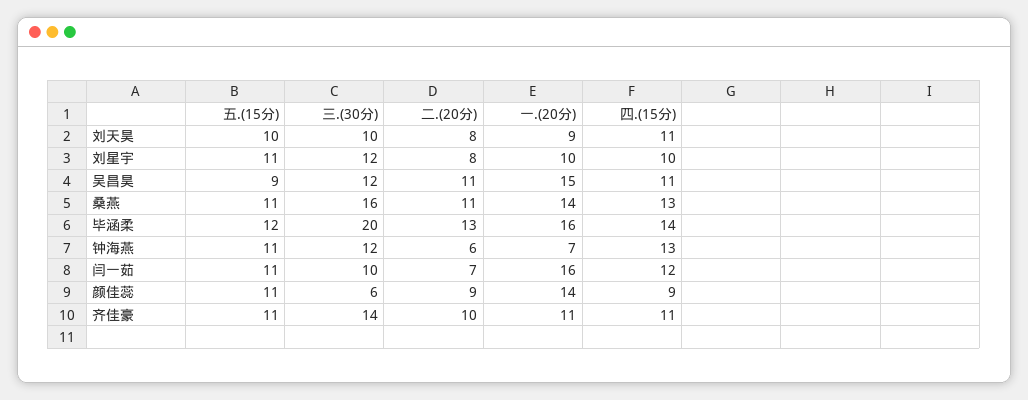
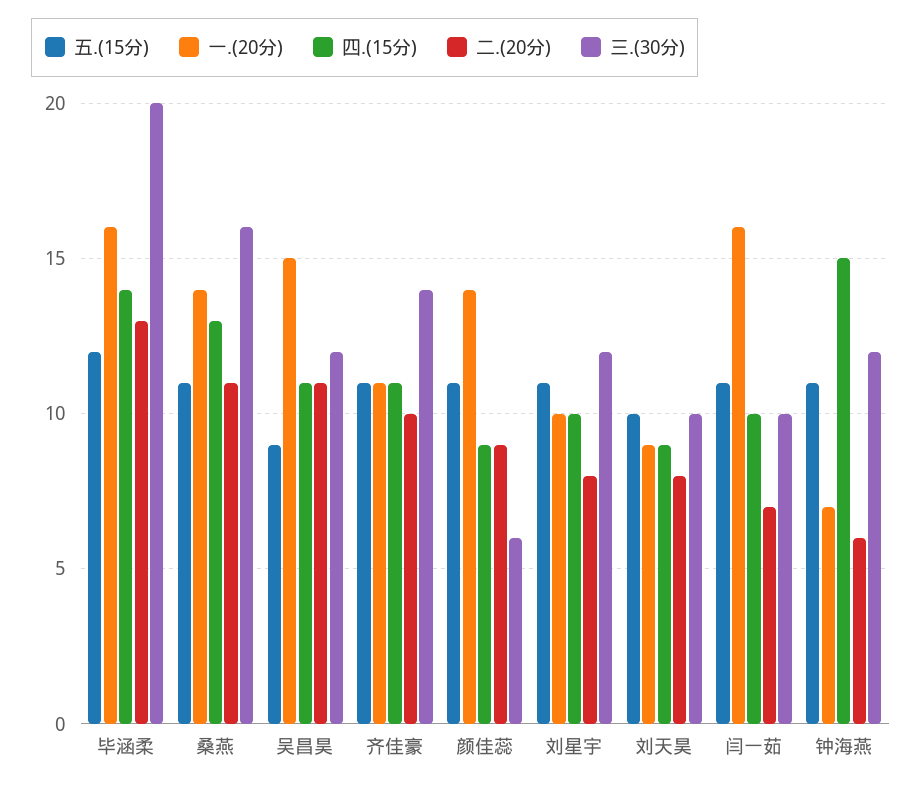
四.(15分), 刘天昊: 11 -> 9
四.(15分), 钟海燕: 13 -> 15
四.(15分), 闫一茹: 12 -> 10

